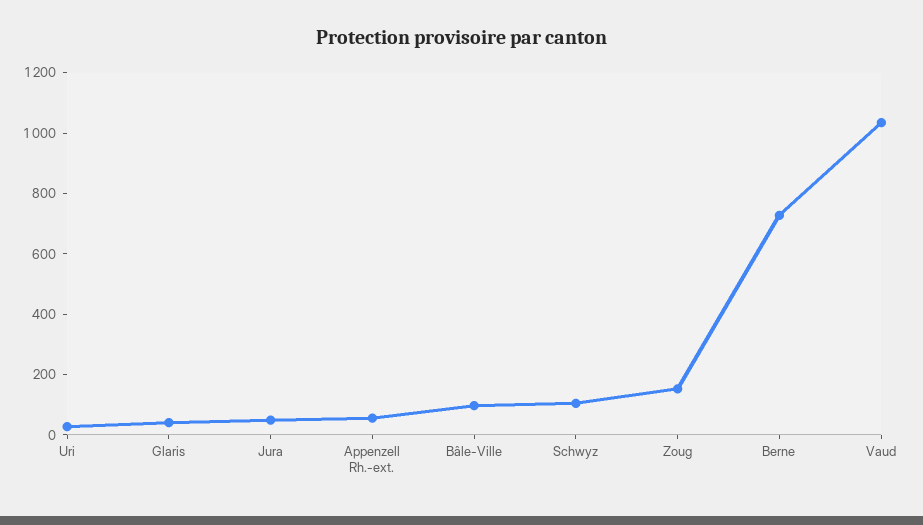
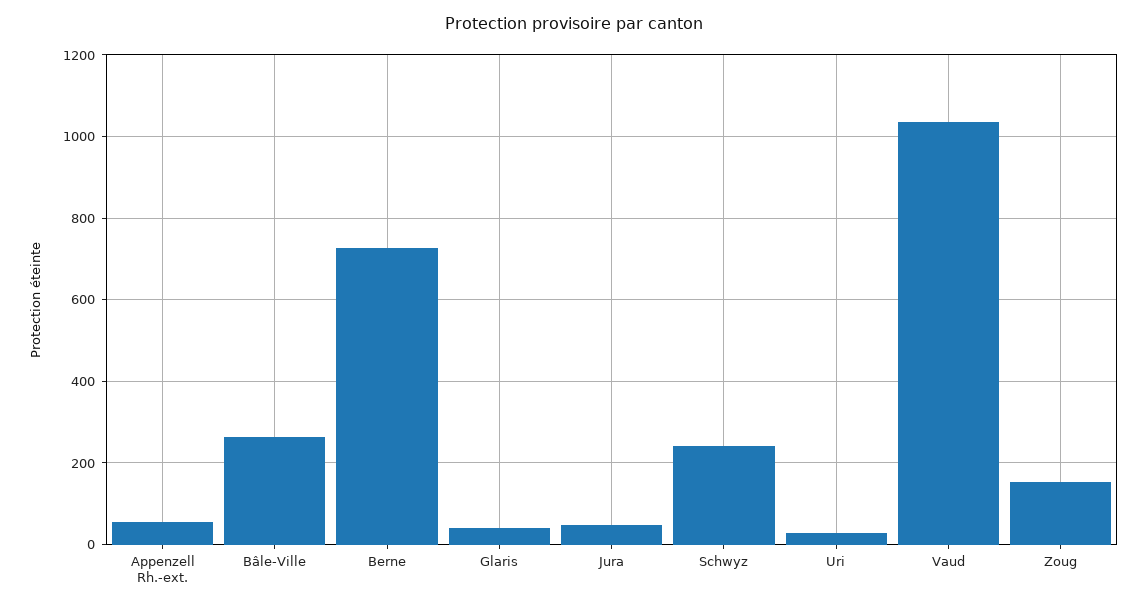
Bâle-Ville: 100 -> 260
Schwyz: 100 -> 240

